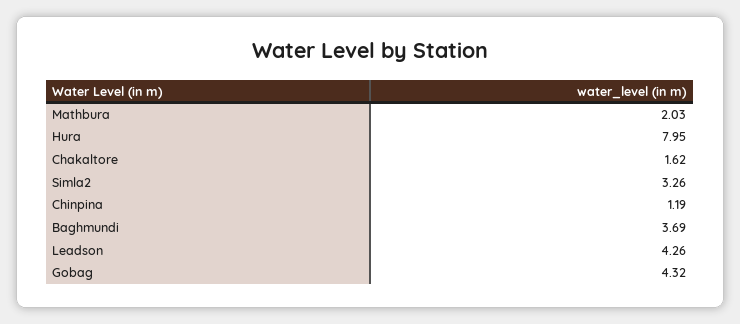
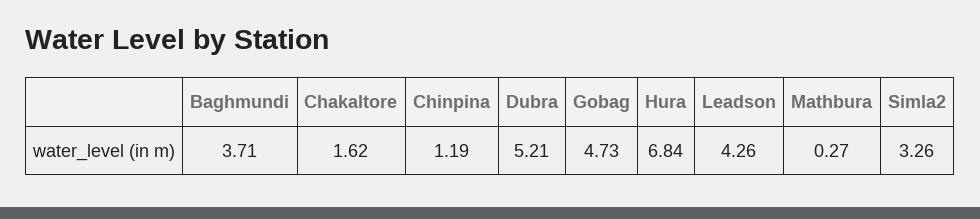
Mathbura: 2.03 -> 0.27
Hura: 7.95 -> 6.84
Baghmundi: 3.69 -> 3.71
Gobag: 4.32 -> 4.73
Dubra: none -> 5.21

